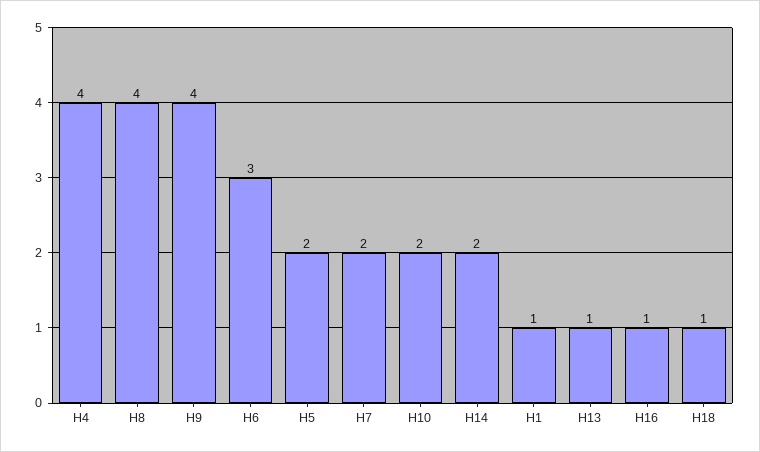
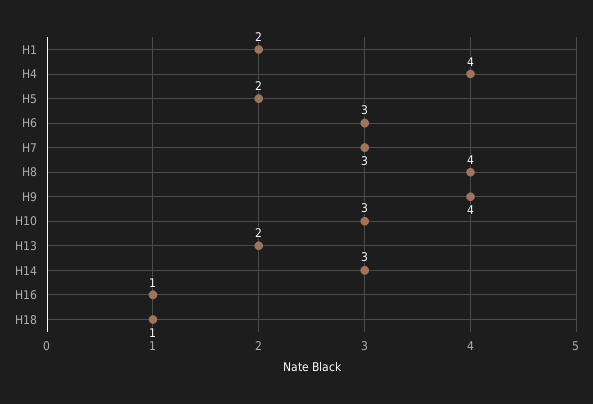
H7: 2 -> 3
H10: 2 -> 3
H14: 2 -> 3
H1: 1 -> 2
H13: 1 -> 2

